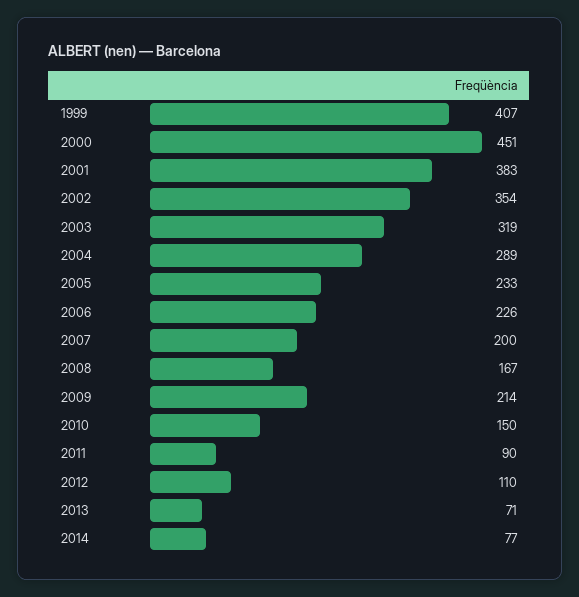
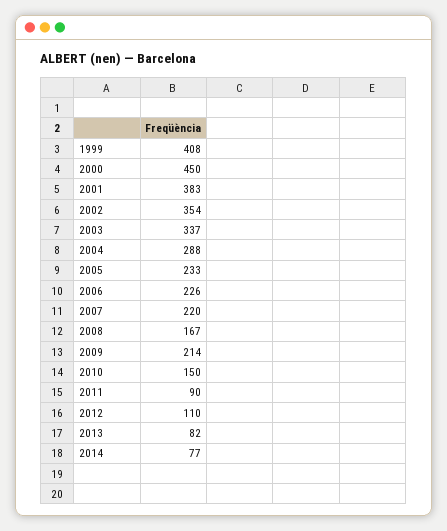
1999: 407 -> 408
2000: 451 -> 450
2003: 319 -> 337
2004: 289 -> 288
2007: 200 -> 220
2013: 71 -> 82

